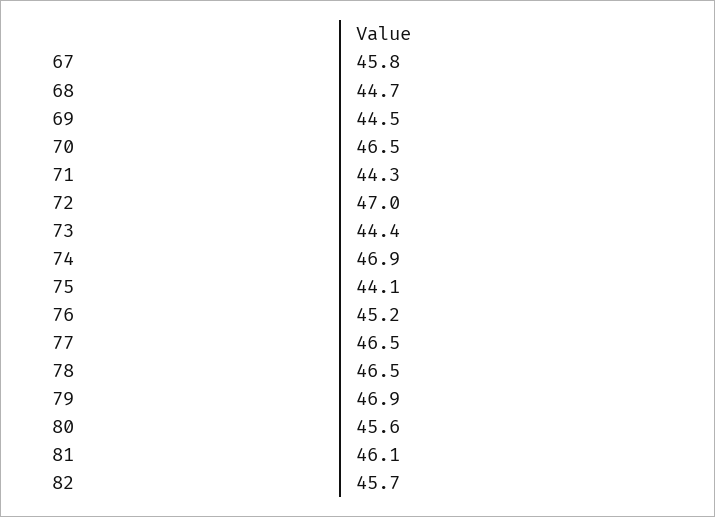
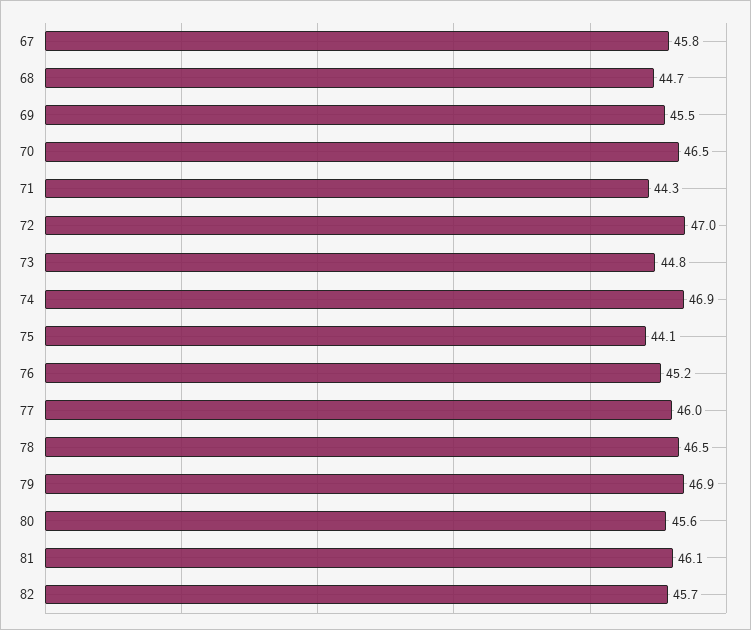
69: 44.5 -> 45.5
73: 44.4 -> 44.8
77: 46.5 -> 46

